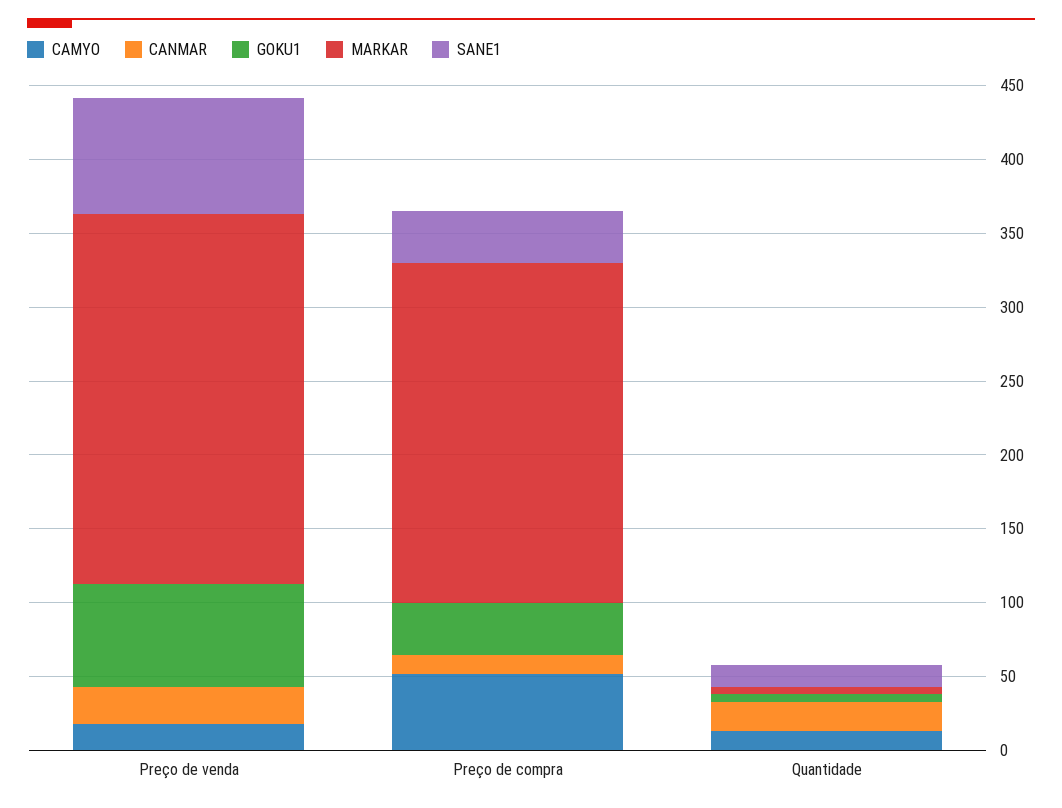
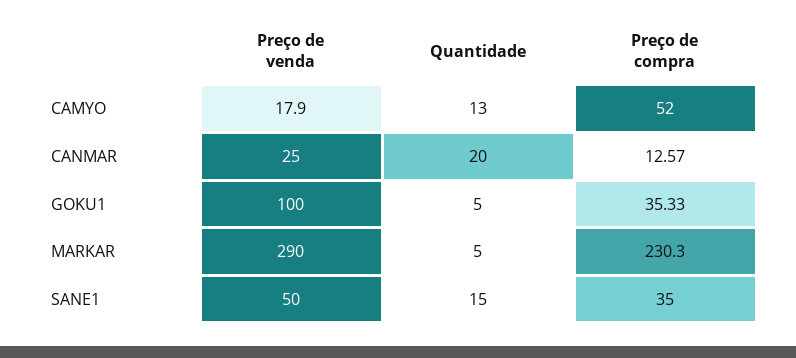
GOKU1, Preço de venda: 70 -> 100
MARKAR, Preço de venda: 250 -> 290
SANE1, Preço de venda: 80 -> 50

